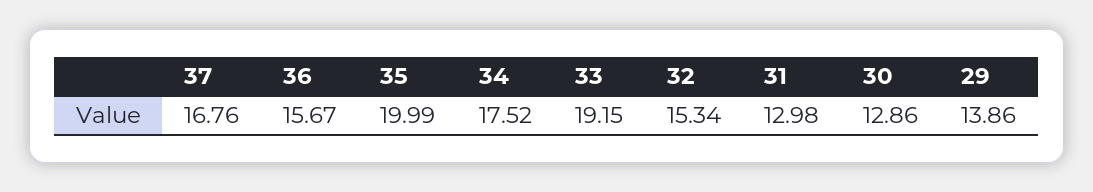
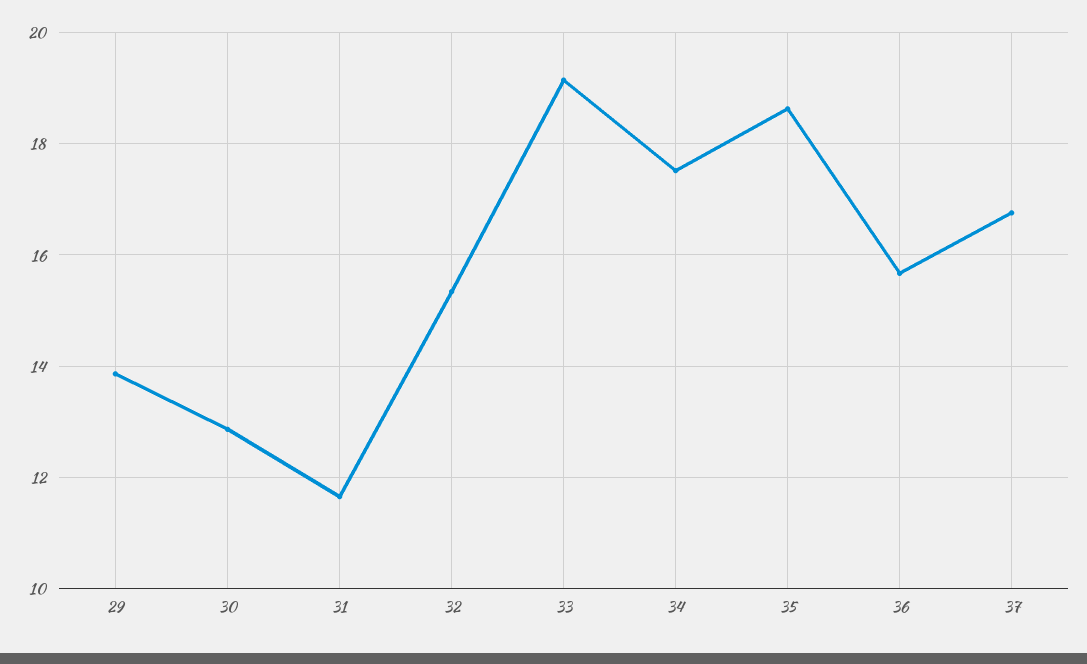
35: 19.99 -> 18.6
31: 12.98 -> 11.6

